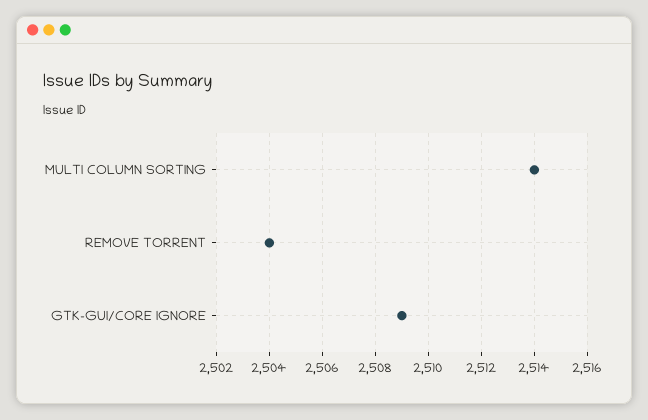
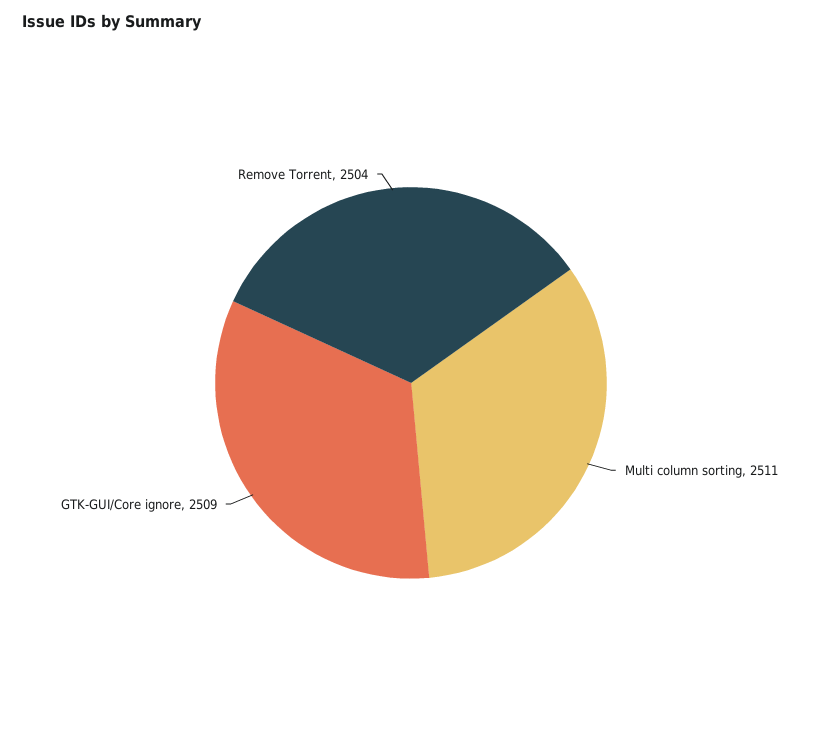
MULTI COLUMN SORTING: 2514 -> 2511

